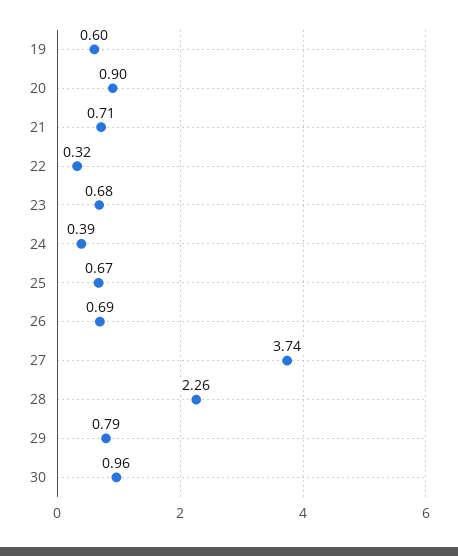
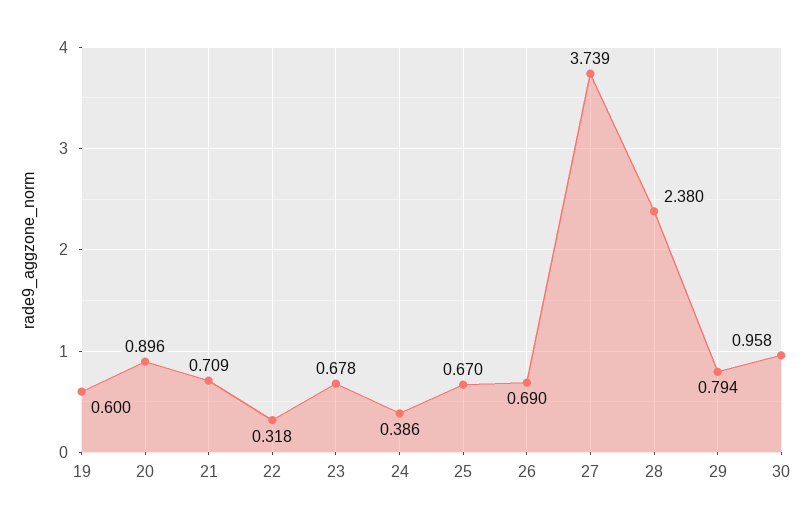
28: 2.26 -> 2.38

